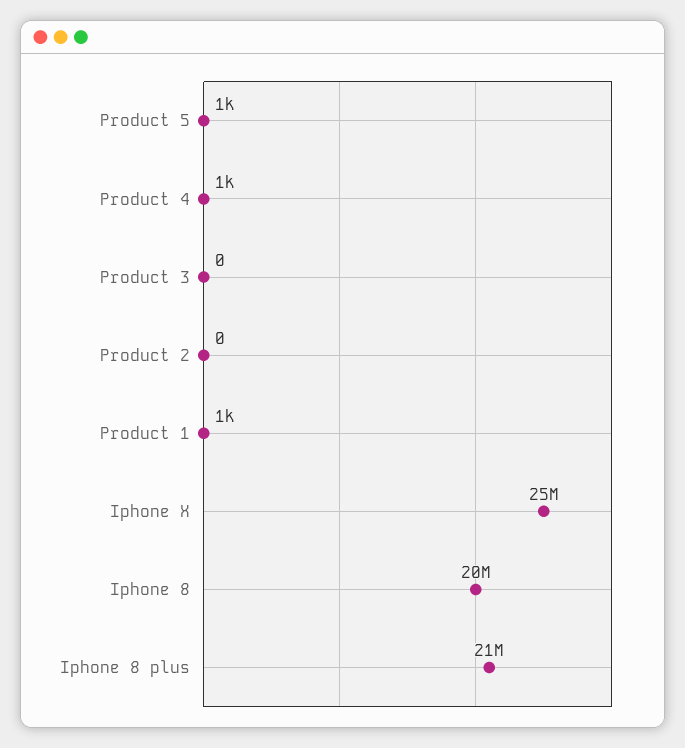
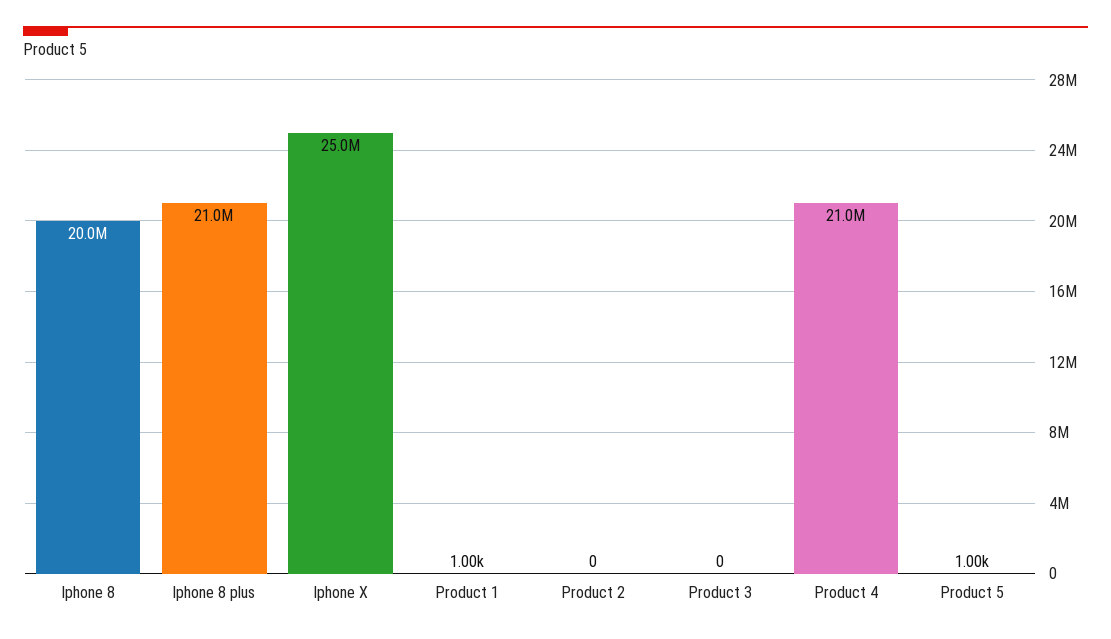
Product 4: 1000 -> 21000000

